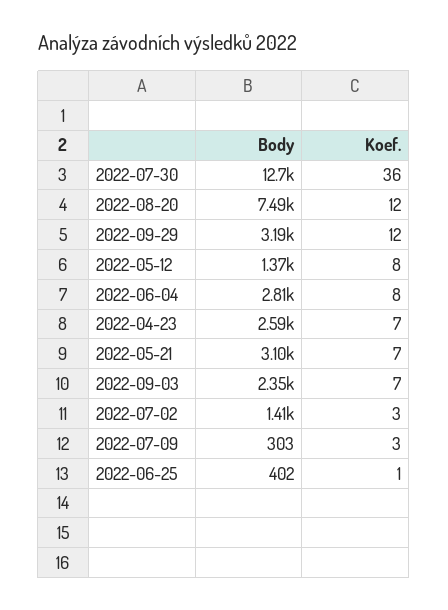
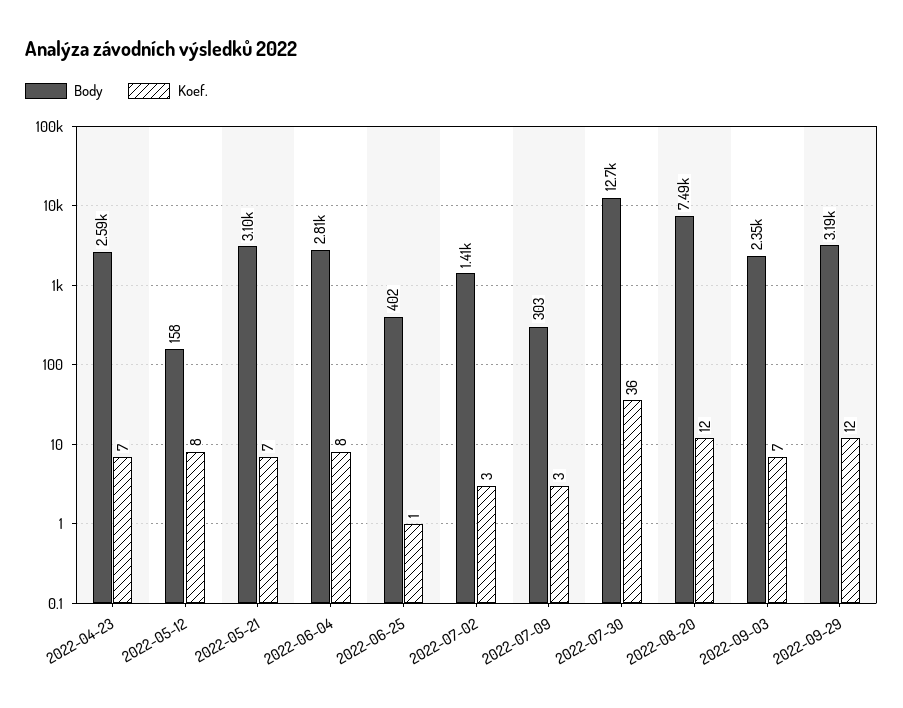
Body, 2022-05-12: 1370 -> 158

